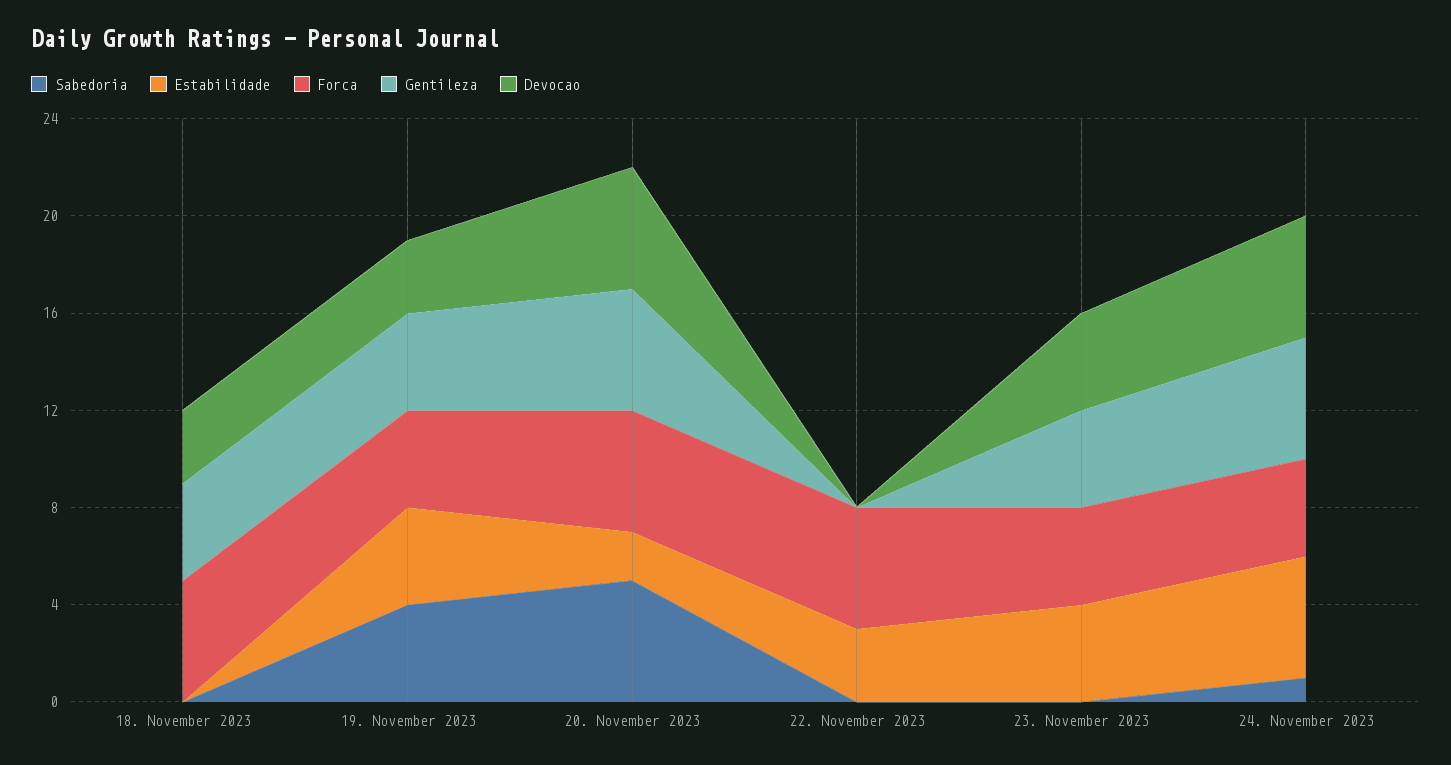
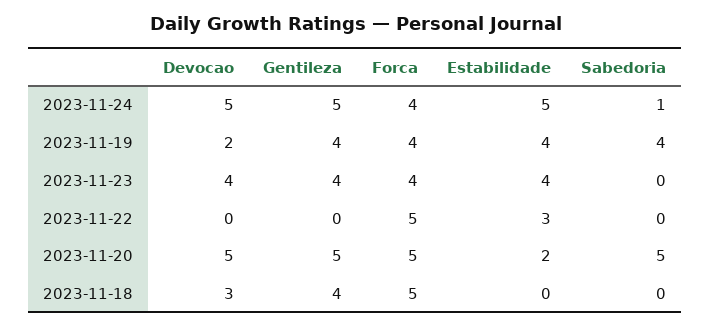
Devocao, 19. November 2023: 3 -> 2

